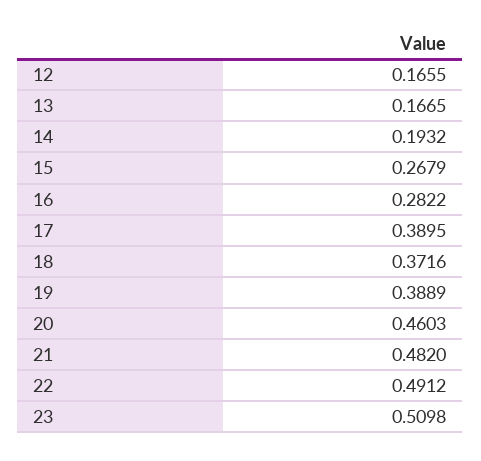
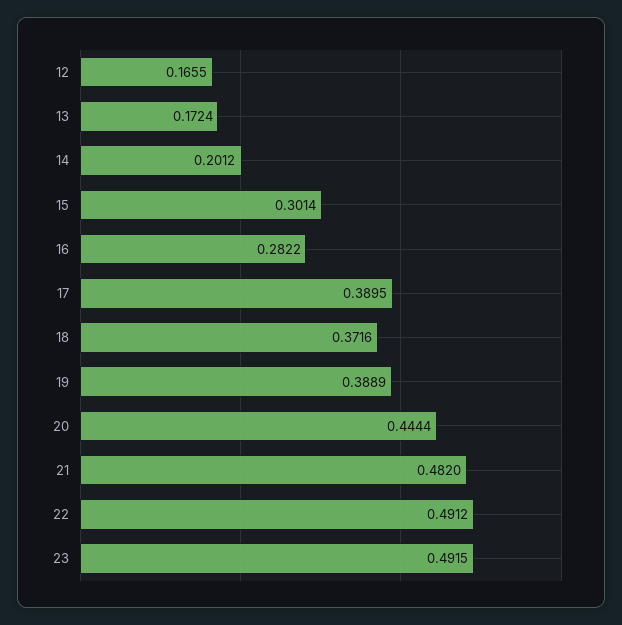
13: 0.1665 -> 0.1724
14: 0.1932 -> 0.2012
15: 0.2679 -> 0.3014
20: 0.4603 -> 0.4444
23: 0.5098 -> 0.4915

